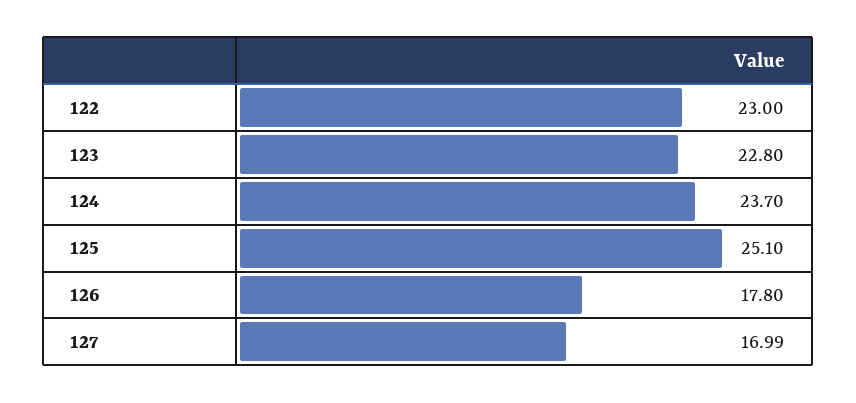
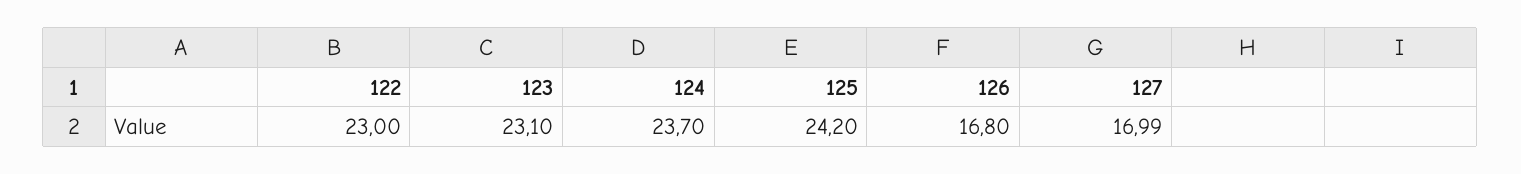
123: 22.8 -> 23.1
125: 25.1 -> 24.2
126: 17.8 -> 16.8

